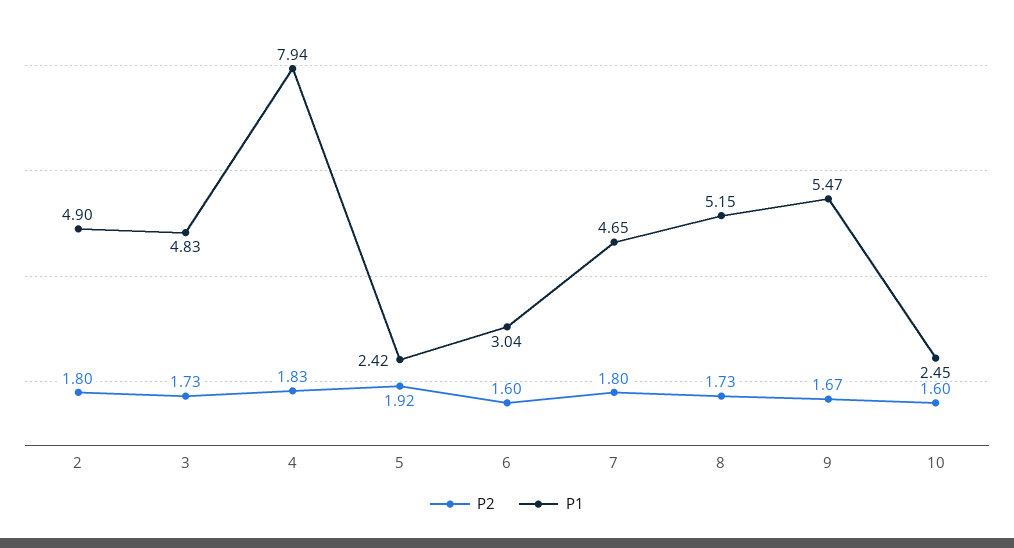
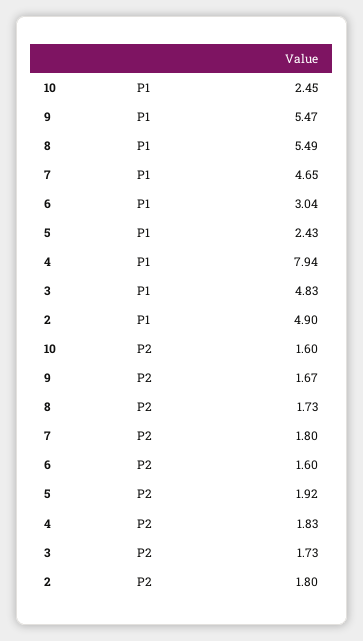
P1, 5: 2.42 -> 2.43
P1, 8: 5.15 -> 5.49

